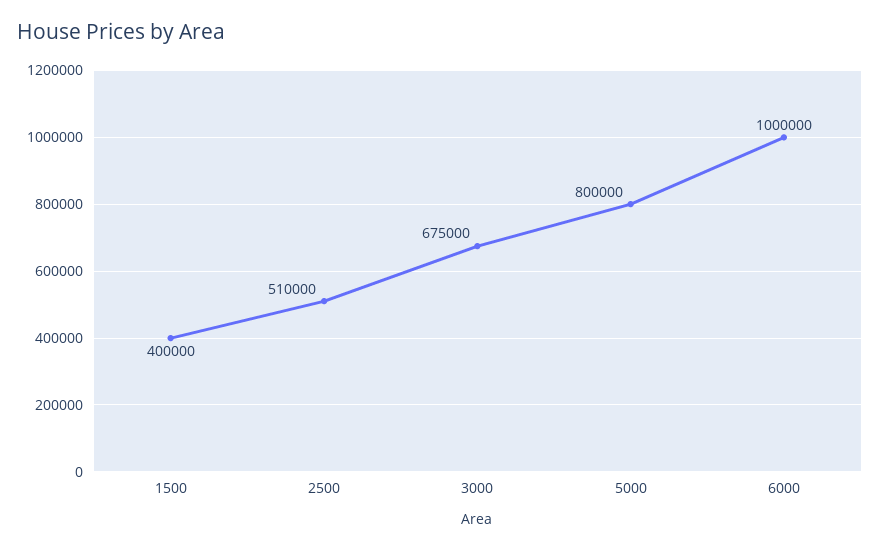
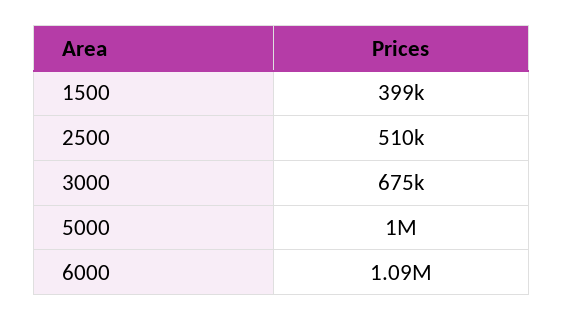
1500: 400000 -> 399000
5000: 800000 -> 1000000
6000: 1000000 -> 1090000

